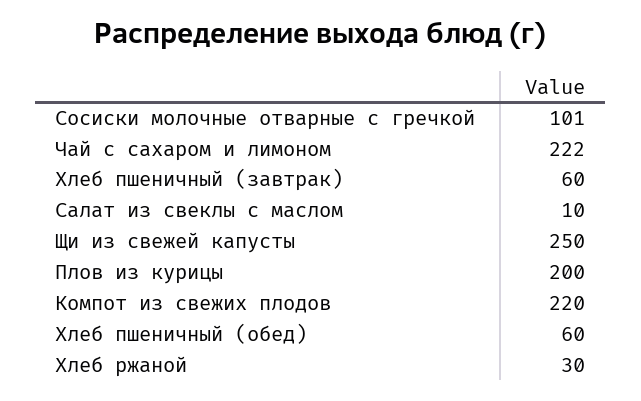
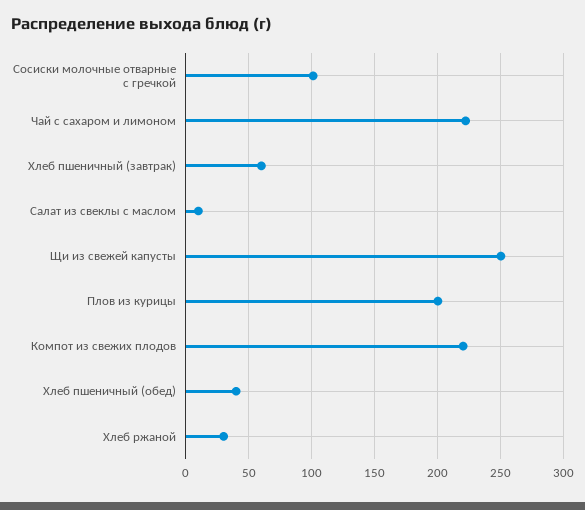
Хлеб пшеничный (обед): 60 -> 40

